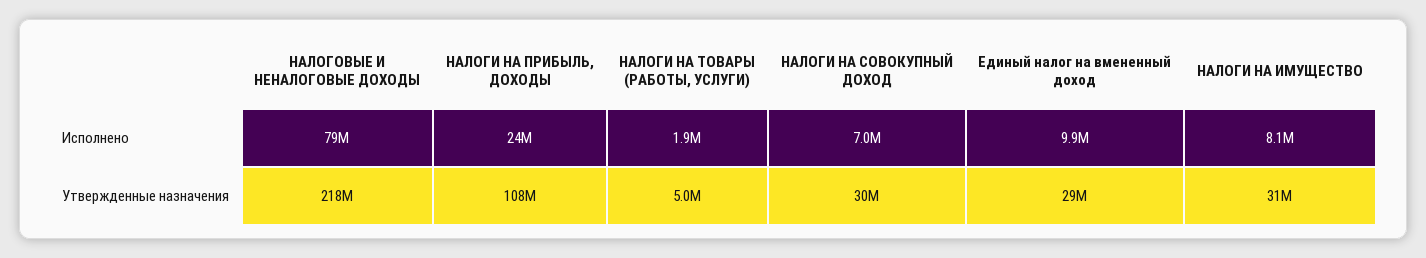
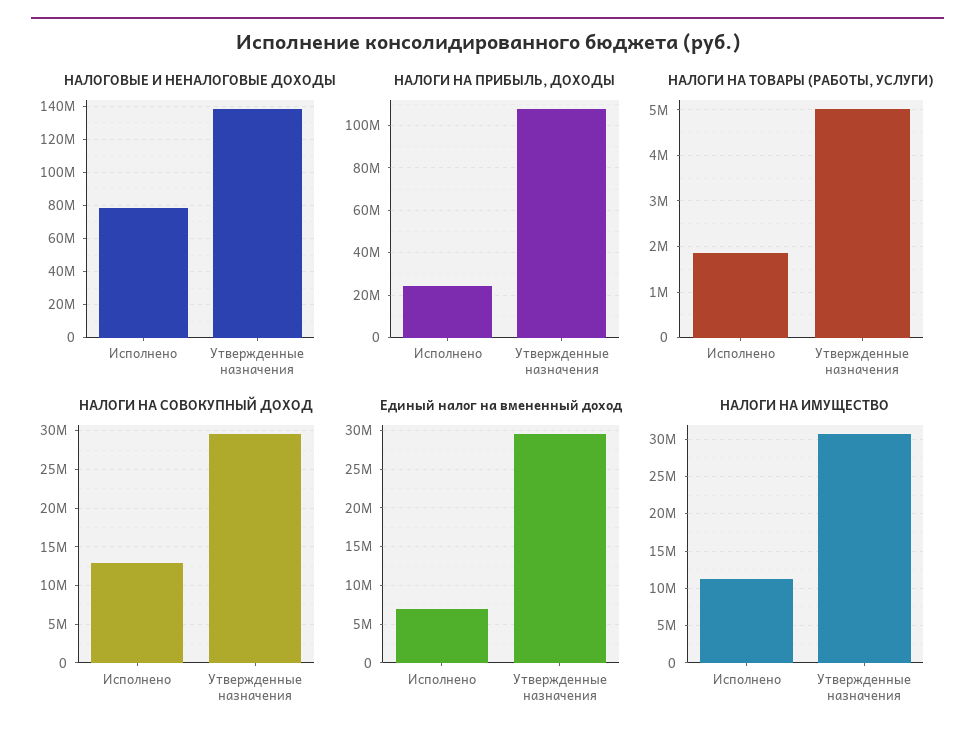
НАЛОГИ НА СОВОКУПНЫЙ ДОХОД, Исполнено: 7000000 -> 13000000
Единый налог на вмененный доход, Исполнено: 9900000 -> 7000000
НАЛОГИ НА ИМУЩЕСТВО, Исполнено: 8100000 -> 11000000
НАЛОГОВЫЕ И НЕНАЛОГОВЫЕ ДОХОДЫ, Утвержденные назначения: 218000000 -> 140000000

